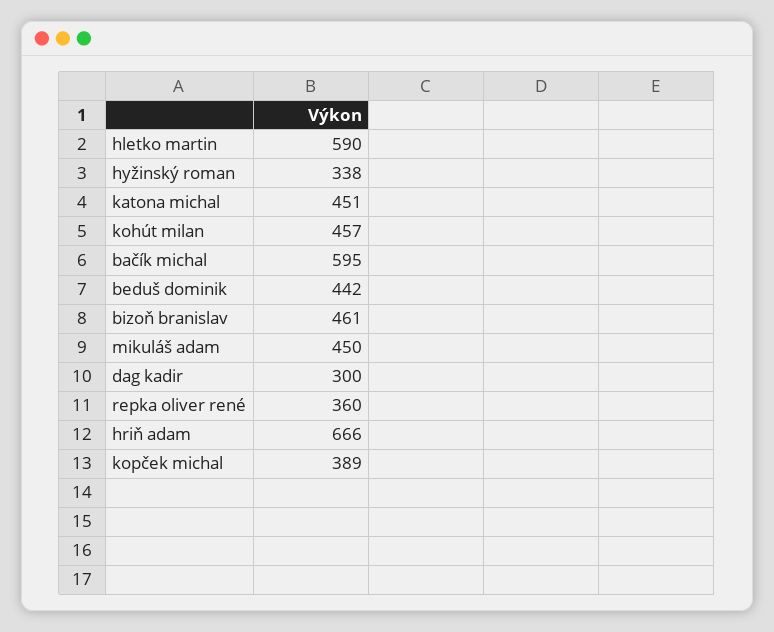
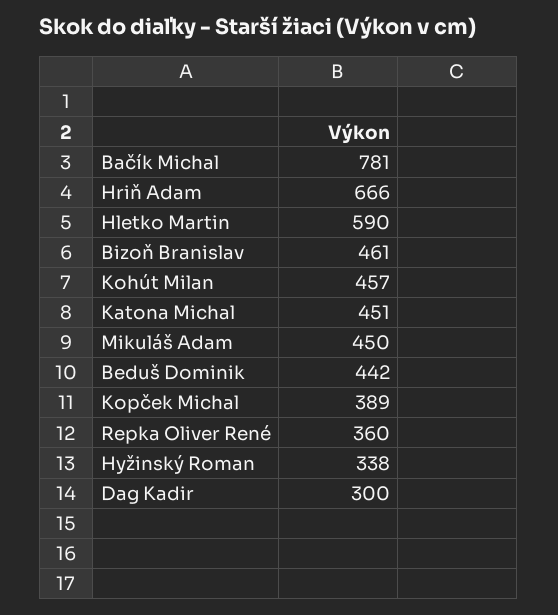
bačík michal: 595 -> 781

